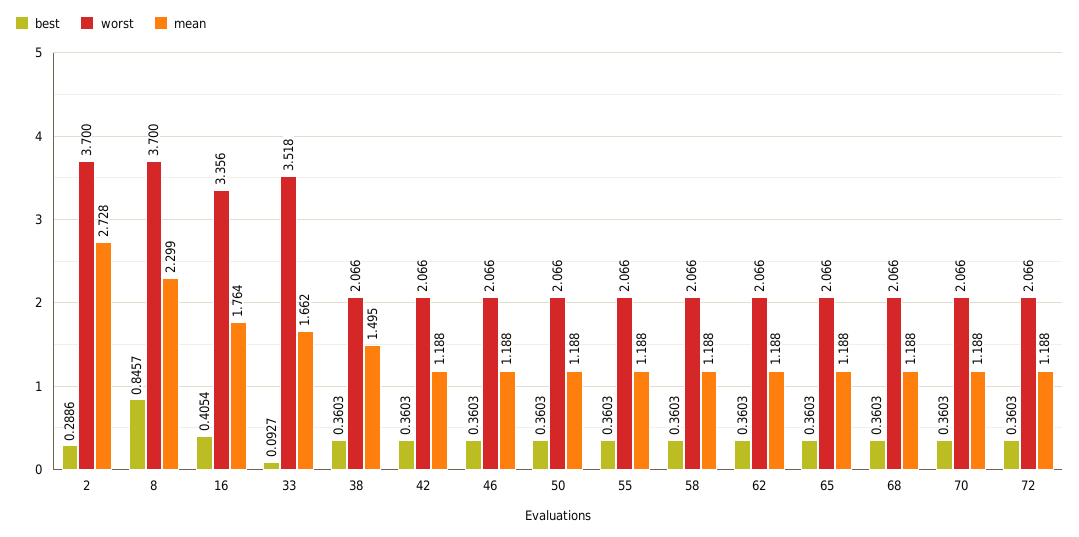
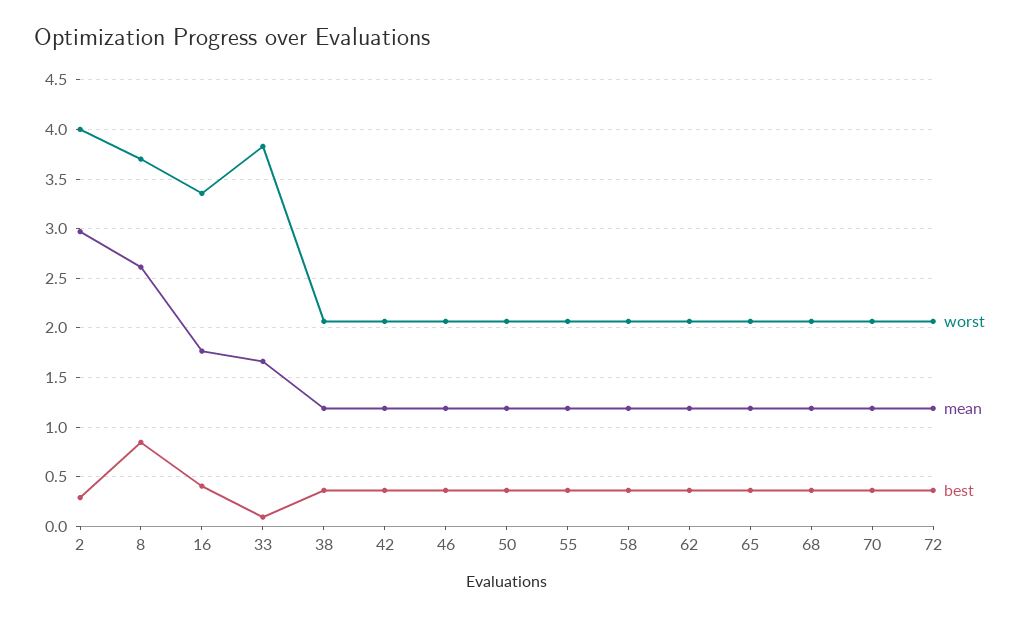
worst, 2: 3.7 -> 4
mean, 2: 2.728 -> 3
mean, 8: 2.299 -> 2.6
worst, 33: 3.518 -> 3.8
mean, 38: 1.495 -> 1.2

